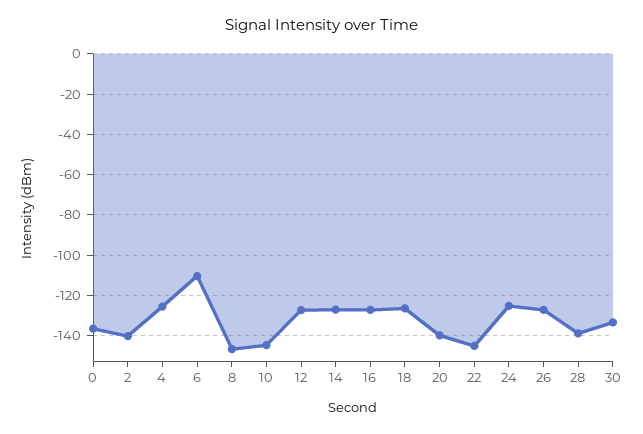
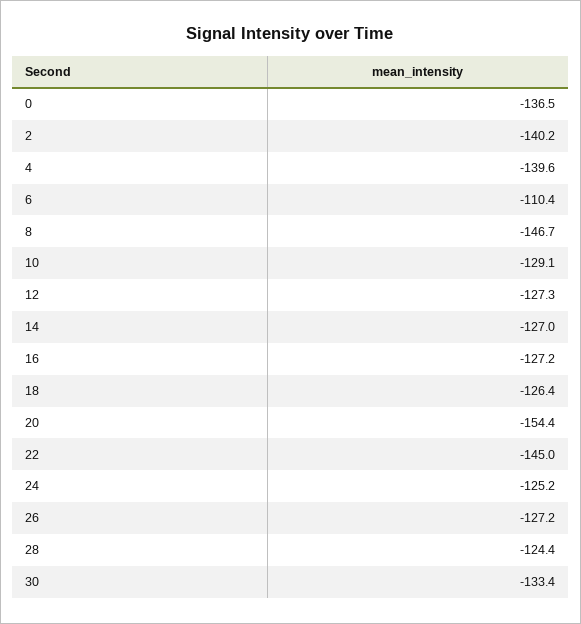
4: -125 -> -139.6
10: -145 -> -129.1
20: -140 -> -154.4
28: -140 -> -124.4

